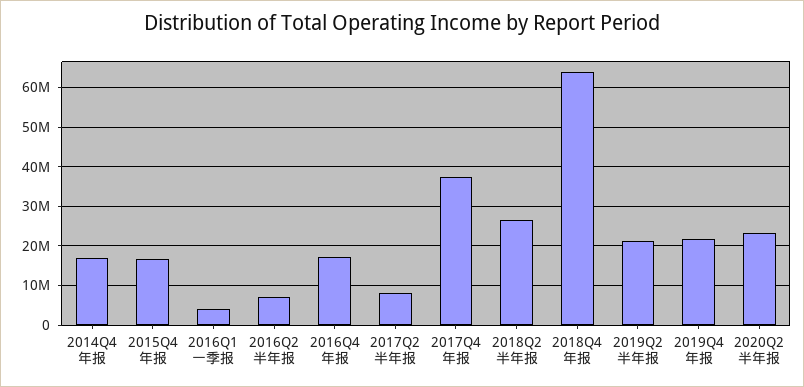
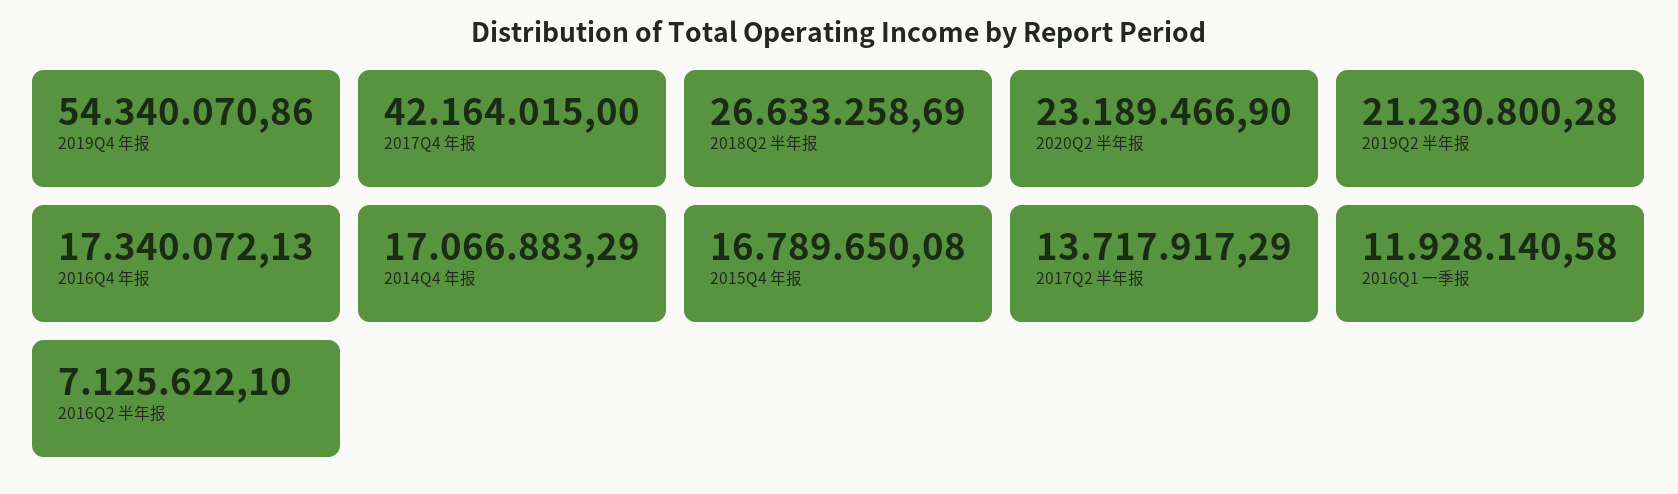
2016Q1 一季报: 4000000 -> 11928140.58
2017Q2 半年报: 8000000 -> 13717917.29
2017Q4 年报: 38000000 -> 42164015
2018Q4 年报: 64000000 -> none
2019Q4 年报: 22000000 -> 54340070.86

